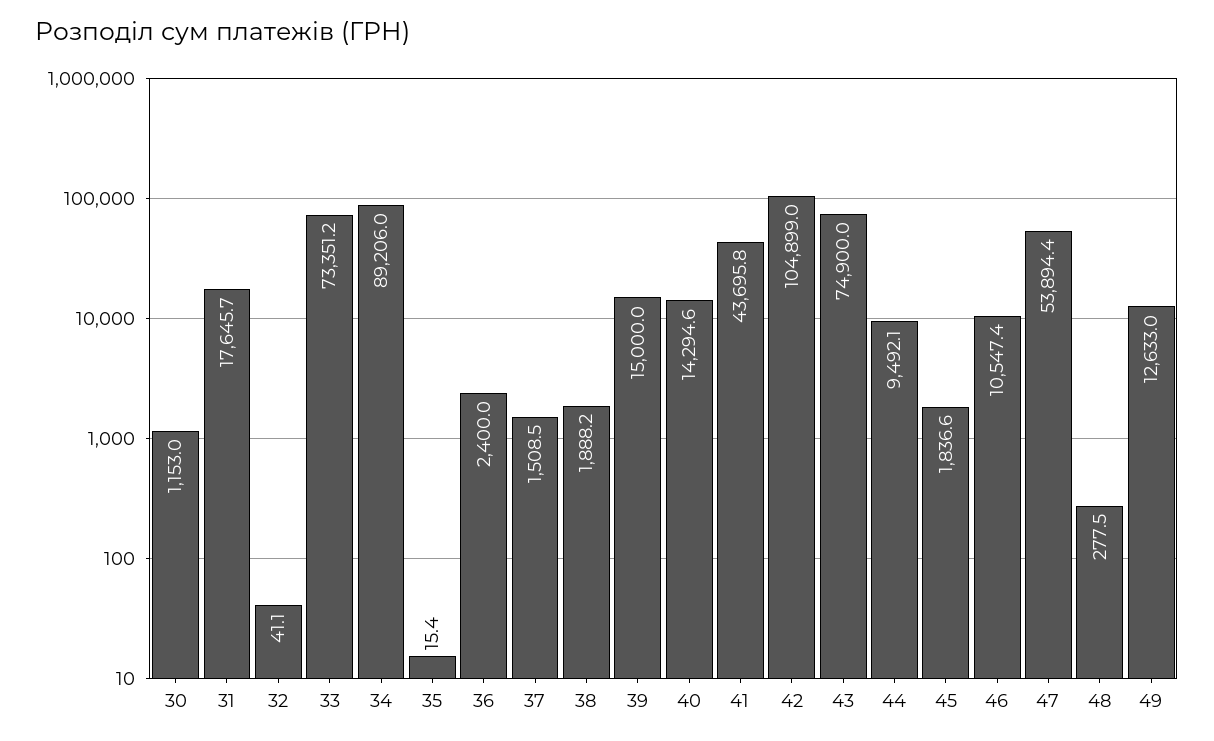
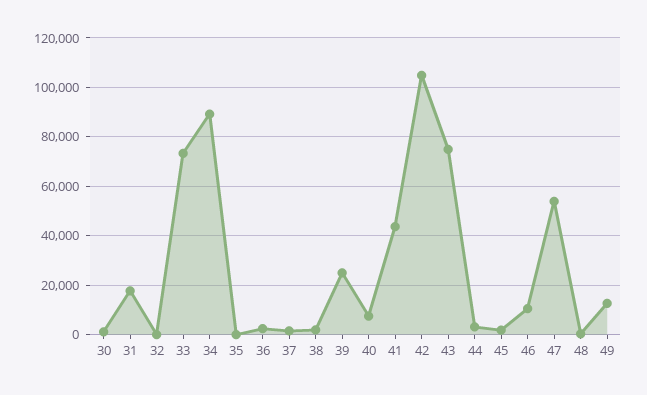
39: 15000 -> 25000
40: 14294.6 -> 7500
44: 9492.1 -> 2500

